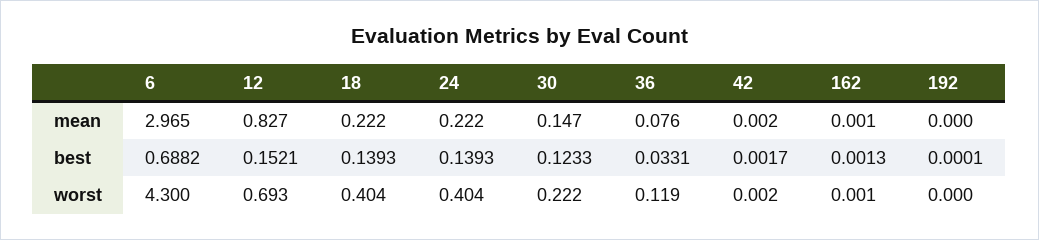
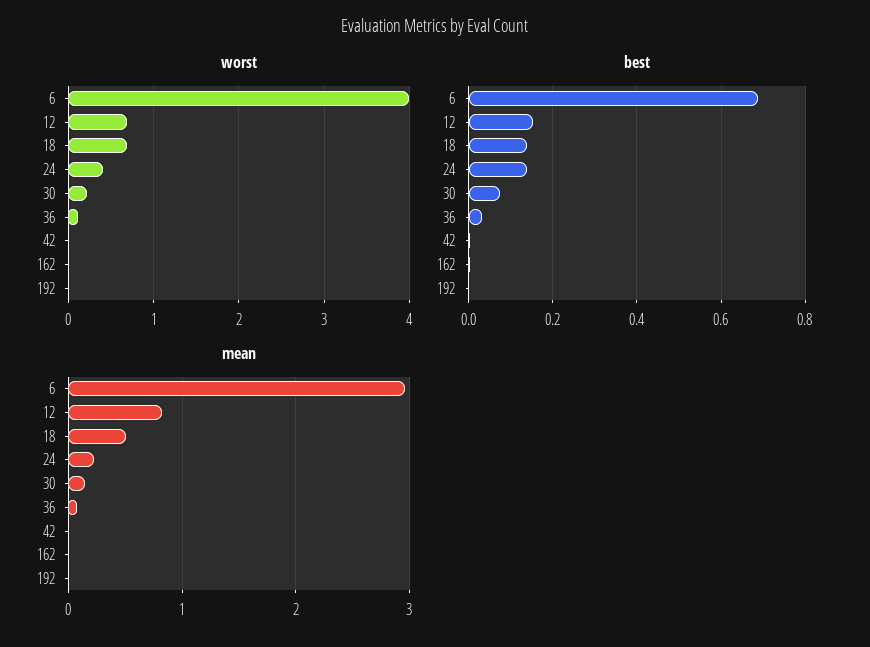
mean, 18: 0.222 -> 0.5
best, 30: 0.1233 -> 0.08
worst, 6: 4.3 -> 4
worst, 18: 0.404 -> 0.7

